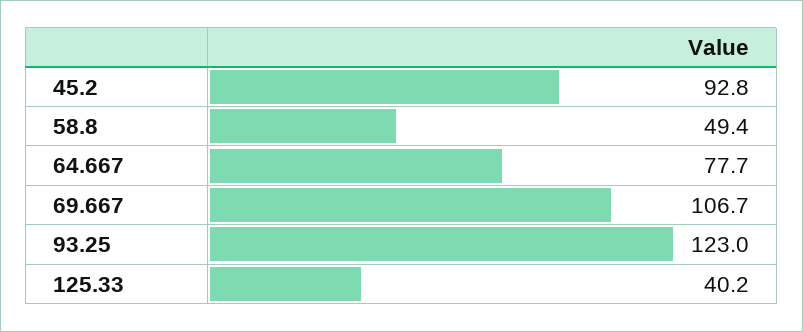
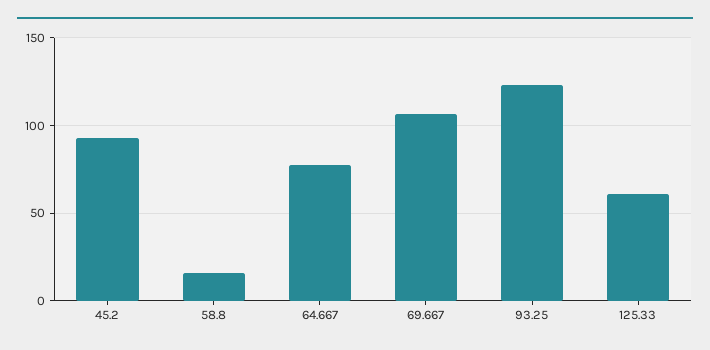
58.8: 49.4 -> 15
125.33: 40.2 -> 60

